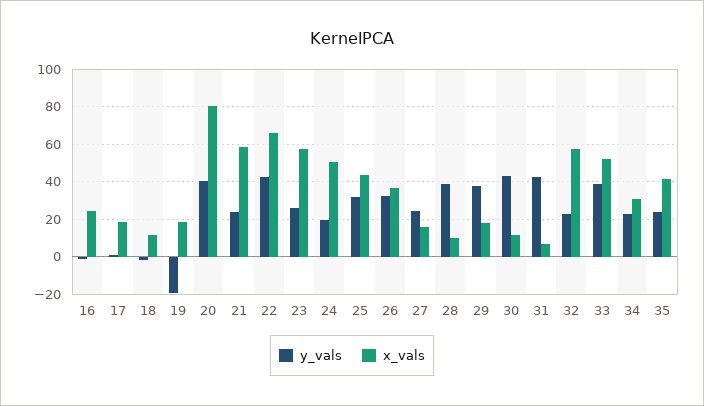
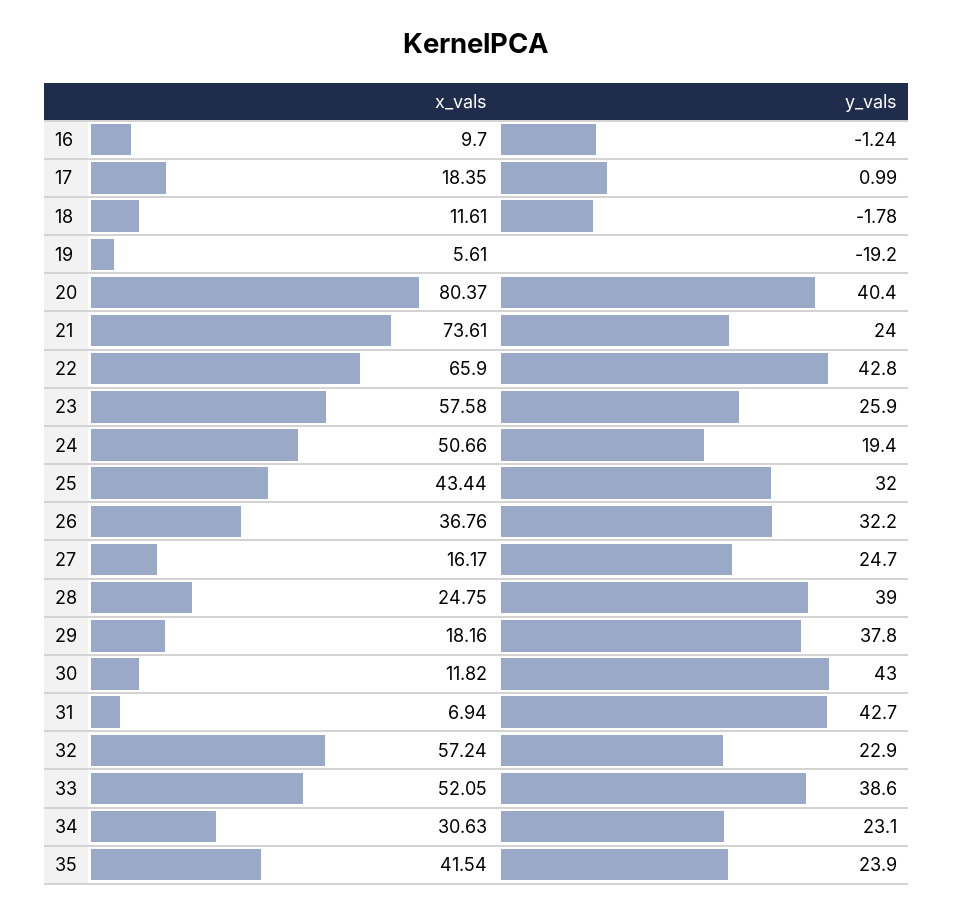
x_vals, 16: 25 -> 9.7
x_vals, 19: 20 -> 5.61
x_vals, 21: 60 -> 73.61
x_vals, 28: 10 -> 24.75

